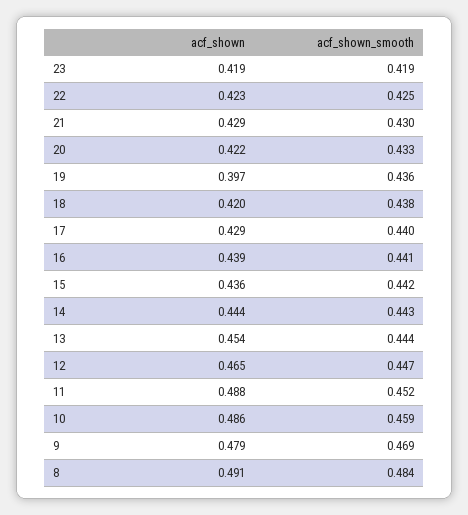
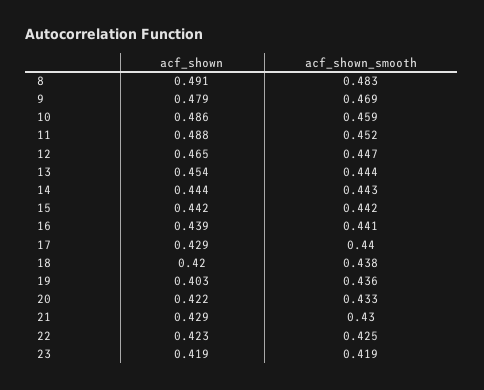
acf_shown, 19: 0.397 -> 0.403
acf_shown, 15: 0.436 -> 0.442
acf_shown_smooth, 8: 0.484 -> 0.483

